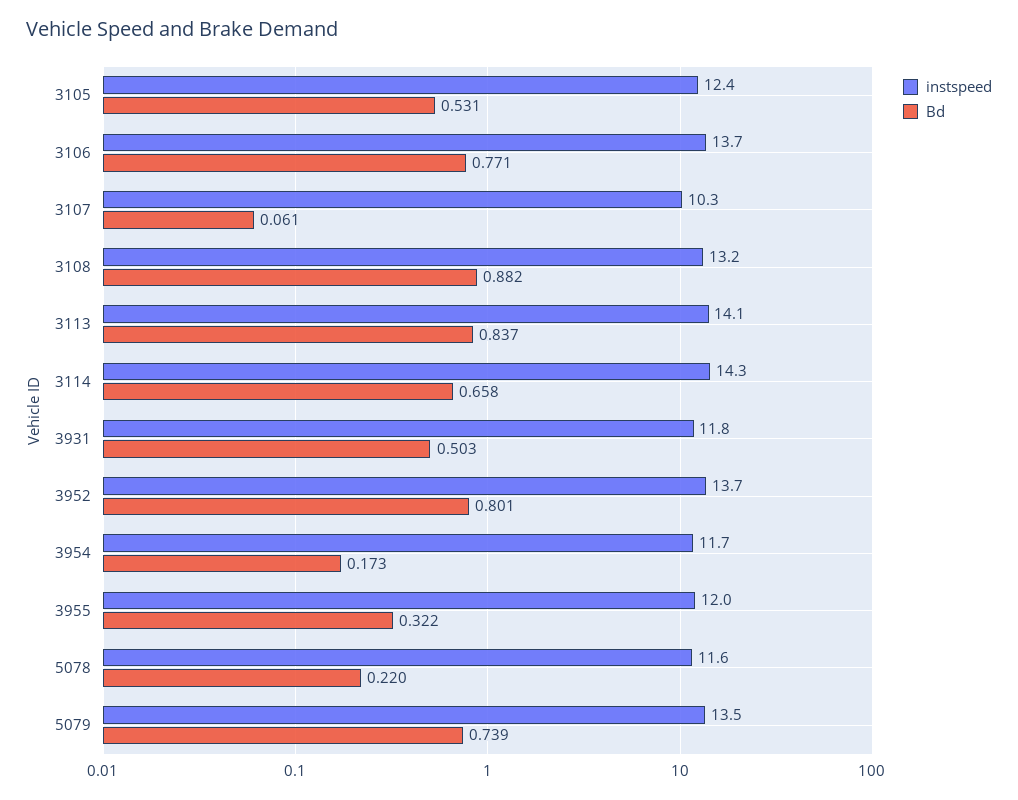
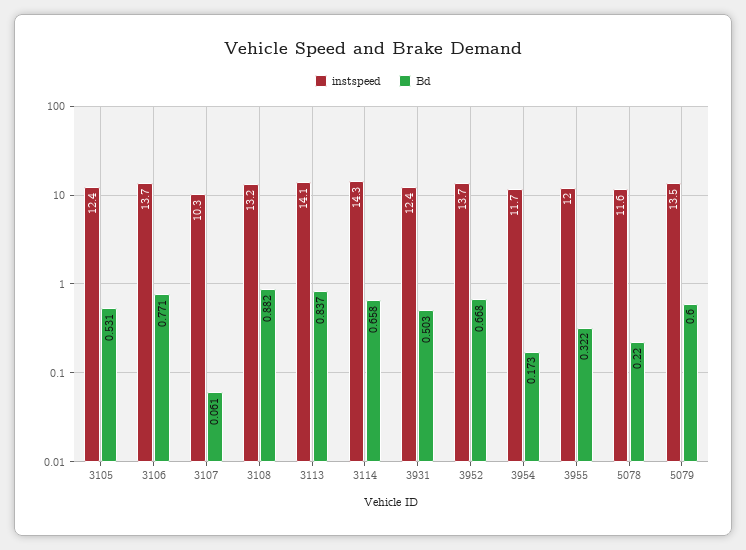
instspeed, 3931: 11.8 -> 12.4
Bd, 3952: 0.801 -> 0.668
Bd, 5079: 0.739 -> 0.6

